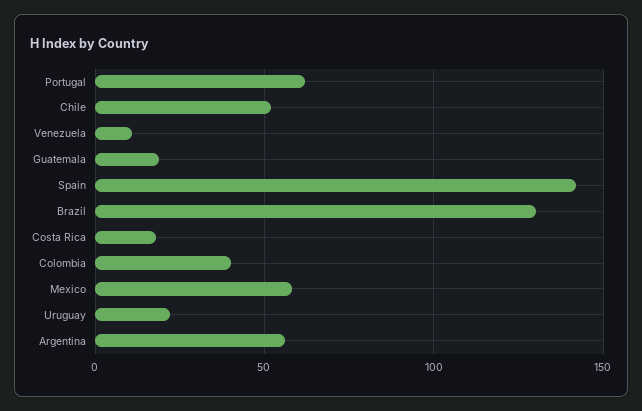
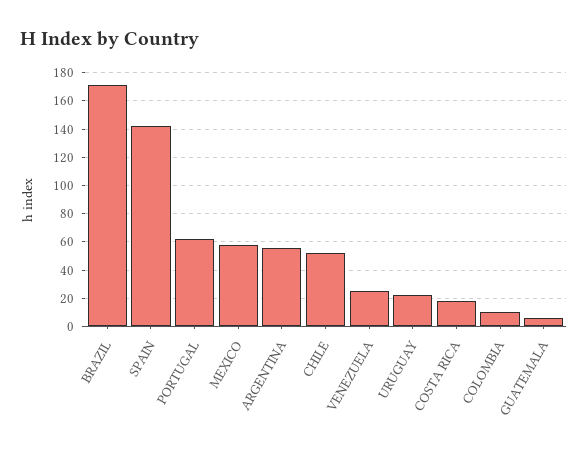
Venezuela: 10 -> 25
Guatemala: 20 -> 5
Brazil: 130 -> 170
Colombia: 40 -> 10

